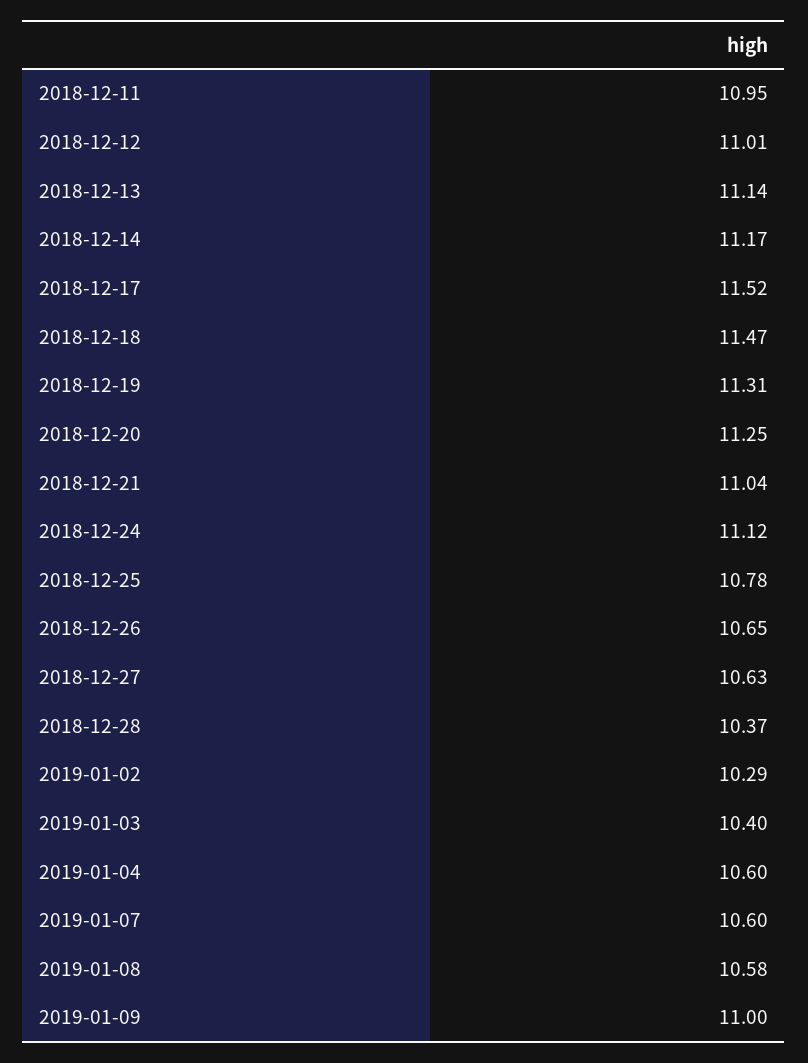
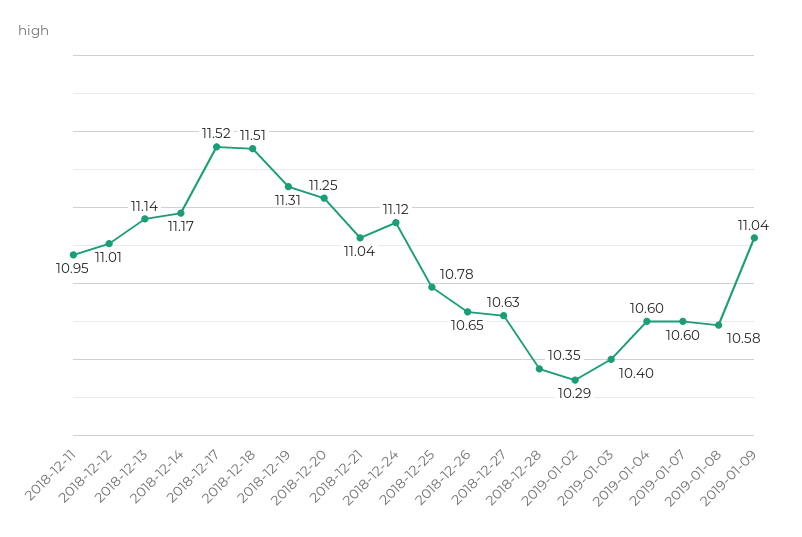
2018-12-18: 11.47 -> 11.51
2018-12-28: 10.37 -> 10.35
2019-01-09: 11 -> 11.04

